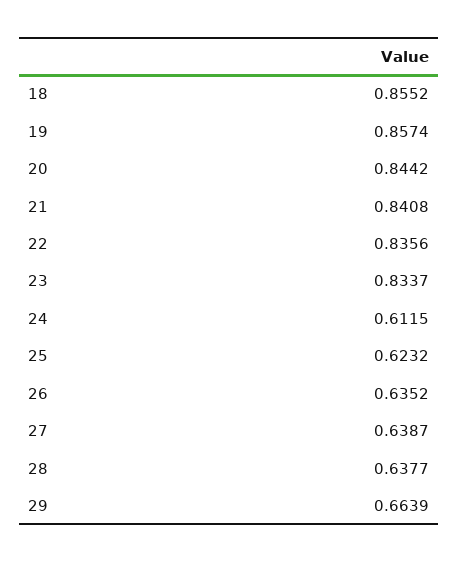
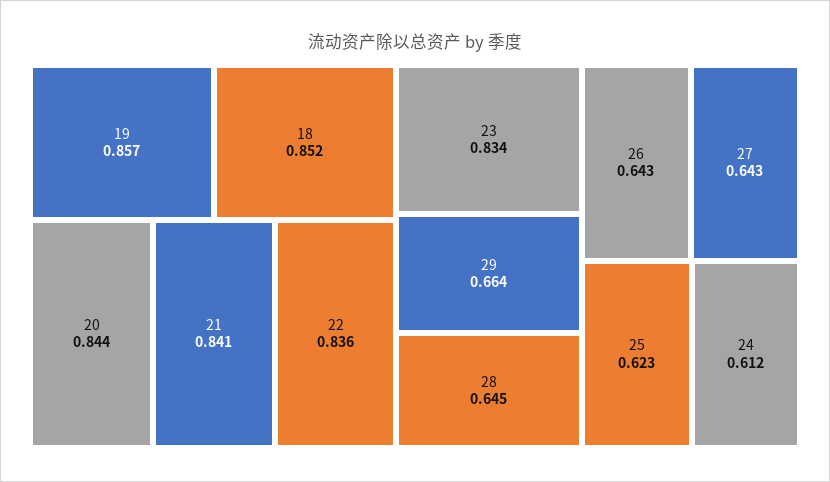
18: 0.8552 -> 0.852
26: 0.6352 -> 0.643
27: 0.6387 -> 0.643
28: 0.6377 -> 0.645

